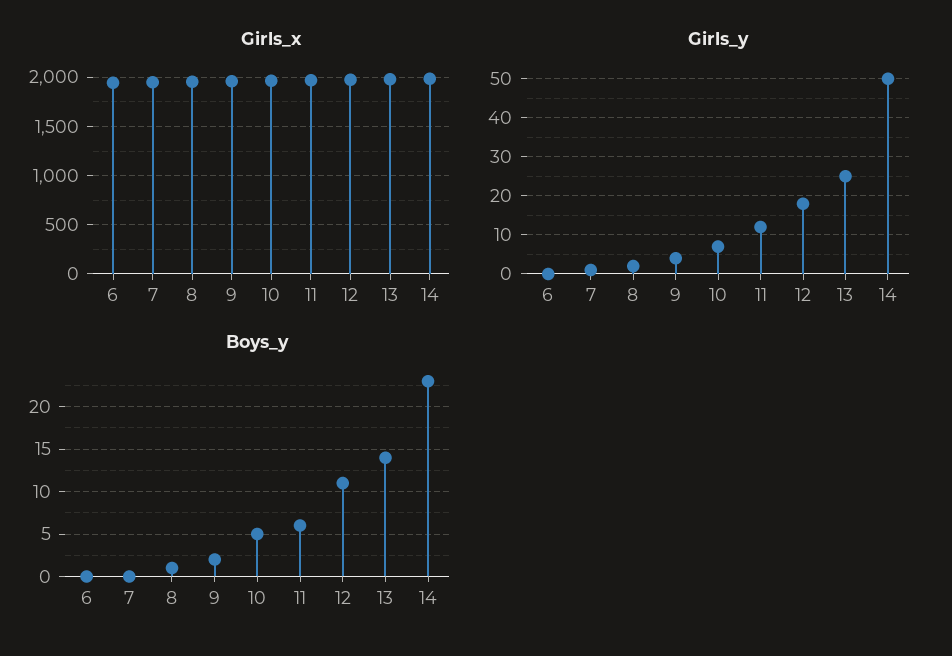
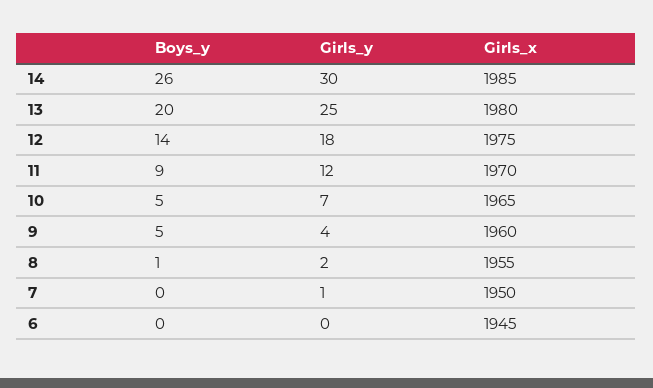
Girls_y, 14: 50 -> 30
Boys_y, 9: 2 -> 5
Boys_y, 11: 6 -> 9
Boys_y, 12: 11 -> 14
Boys_y, 13: 14 -> 20
Boys_y, 14: 23 -> 26

